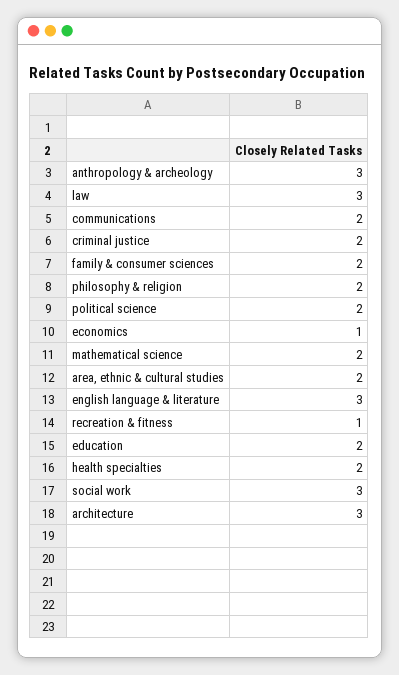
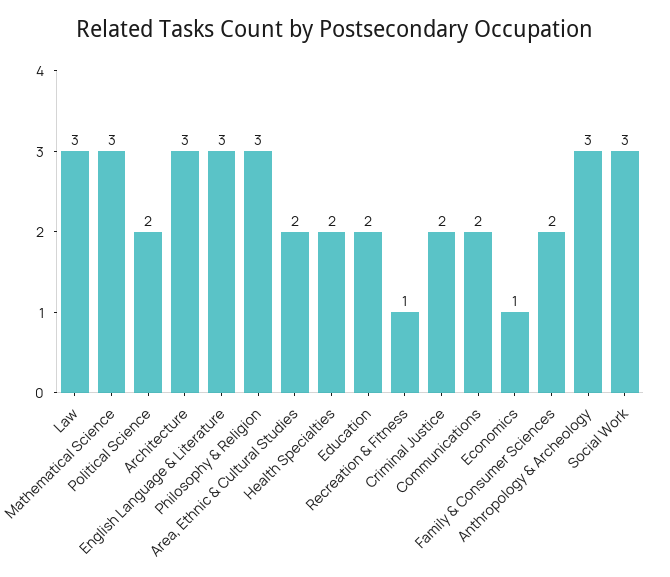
philosophy & religion: 2 -> 3
mathematical science: 2 -> 3

